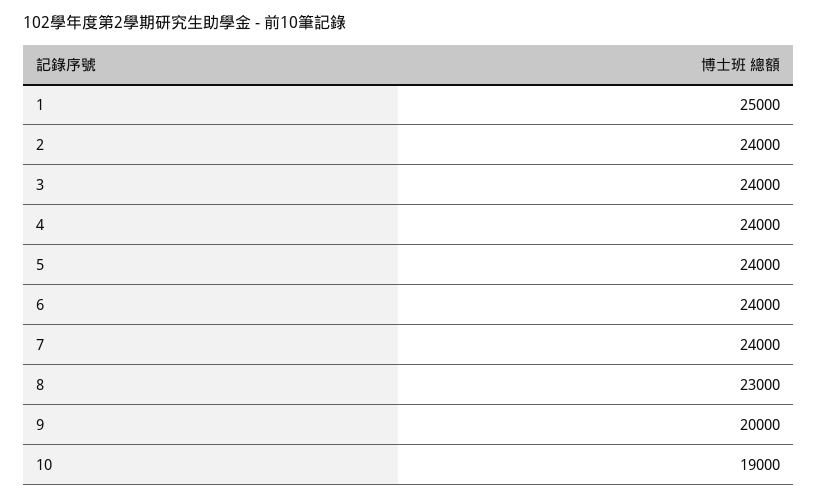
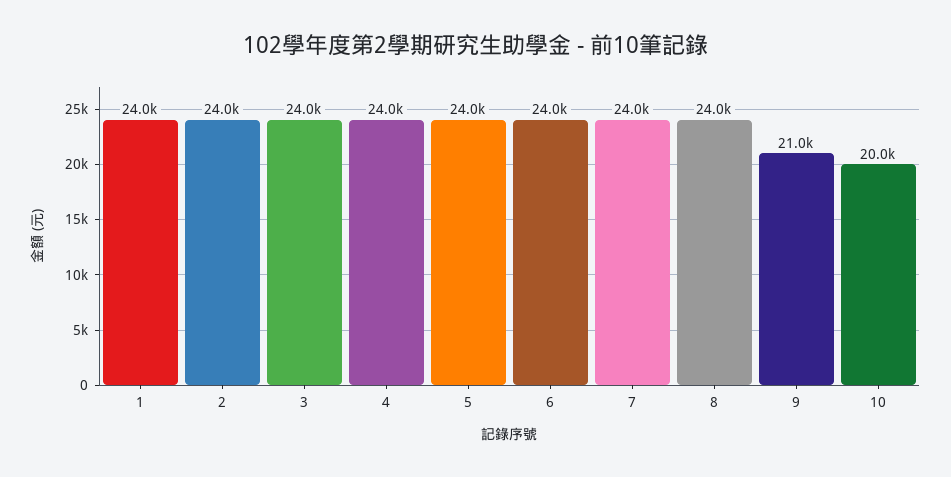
1: 25000 -> 24000
8: 23000 -> 24000
9: 20000 -> 21000
10: 19000 -> 20000

